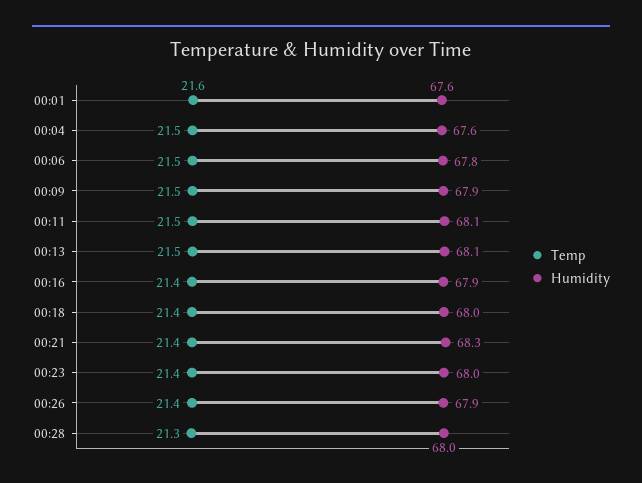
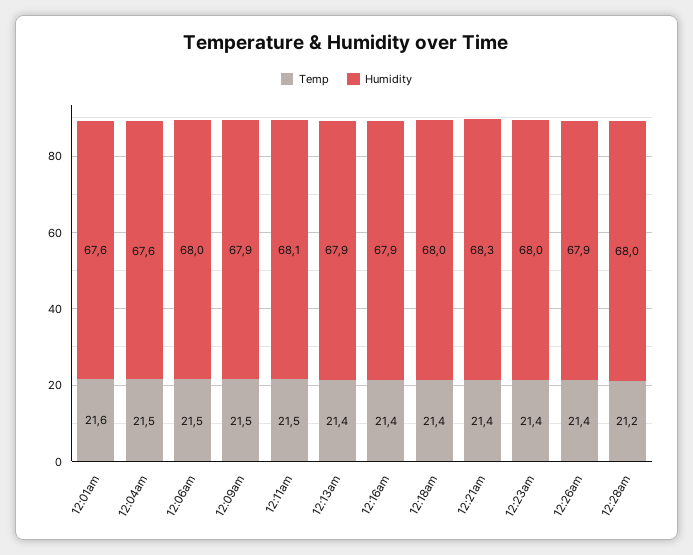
Humidity, 00:06: 67.8 -> 68
Temp, 00:13: 21.5 -> 21.4
Humidity, 00:13: 68.1 -> 67.9
Temp, 00:28: 21.3 -> 21.2

